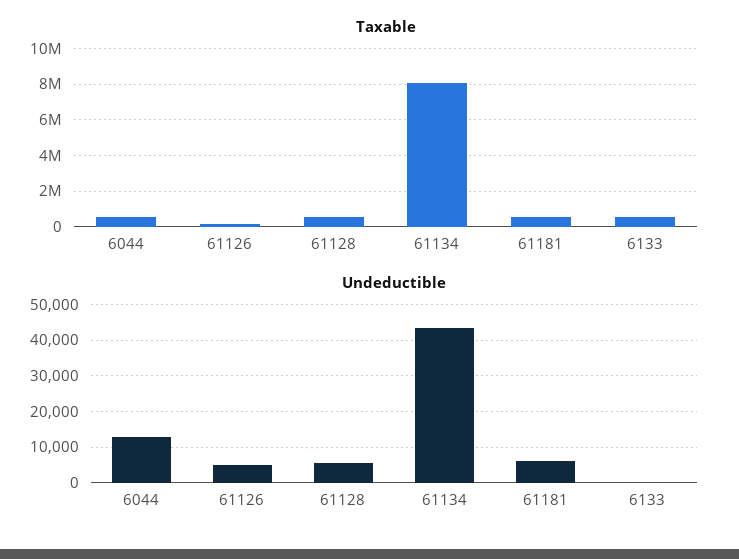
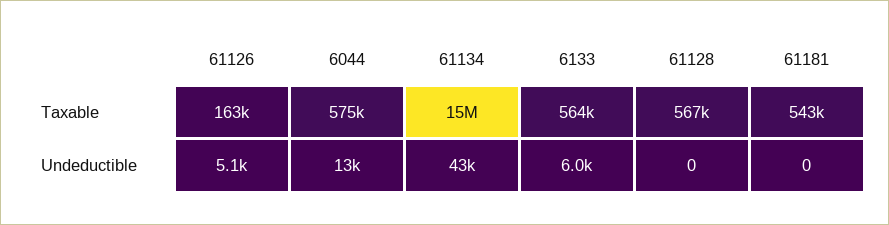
Taxable, 61134: 8000000 -> 15000000
Undeductible, 61128: 6000 -> 0
Undeductible, 61181: 6000 -> 0
Undeductible, 6133: 0 -> 6000

